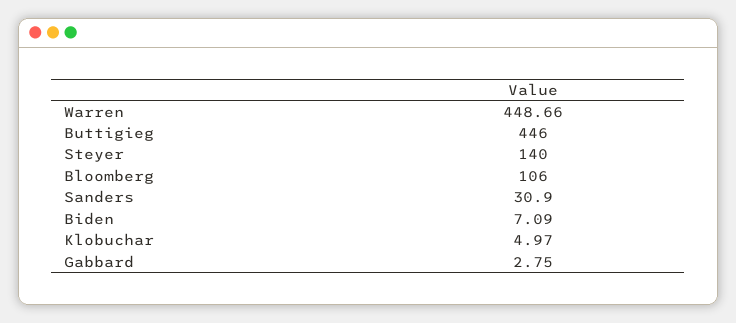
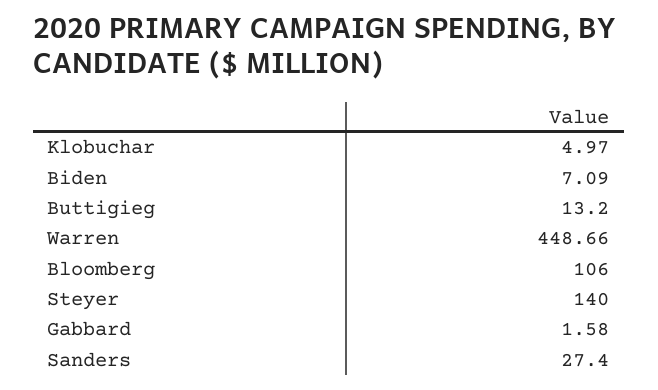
Buttigieg: 446 -> 13.2
Sanders: 30.9 -> 27.4
Gabbard: 2.75 -> 1.58

